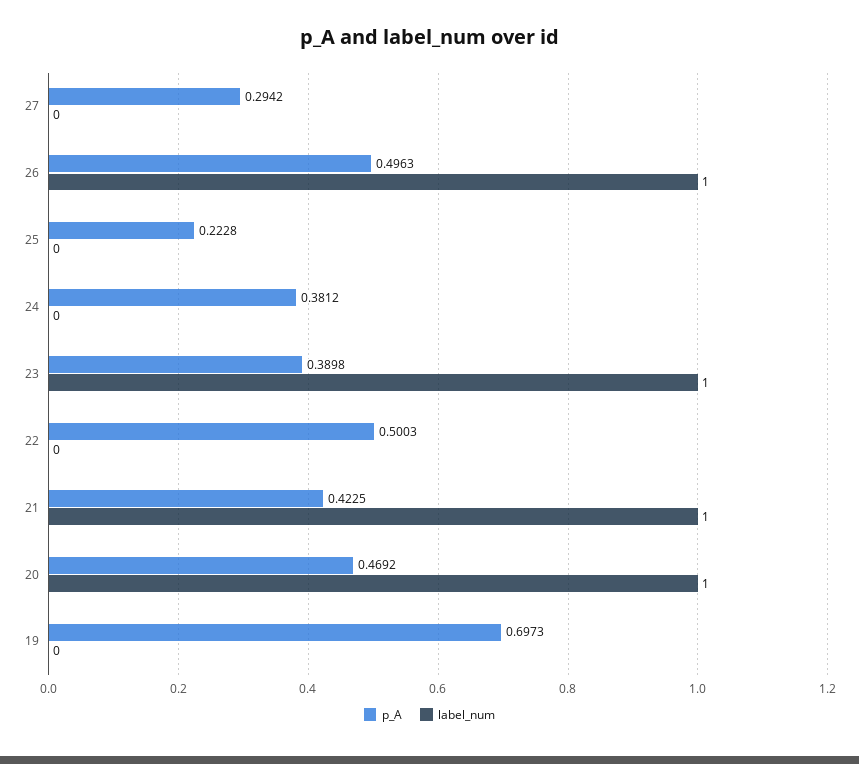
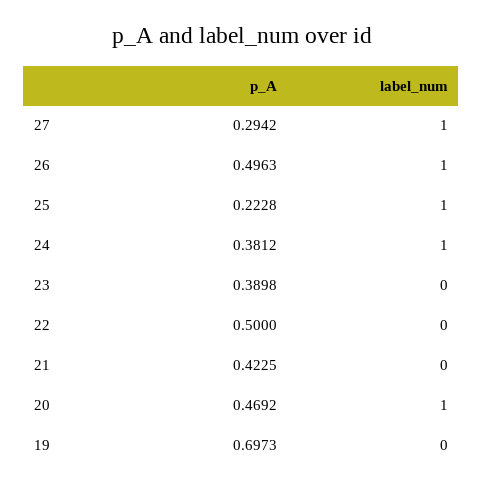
label_num, 27: 0 -> 1
label_num, 25: 0 -> 1
label_num, 24: 0 -> 1
label_num, 23: 1 -> 0
p_A, 22: 0.5003 -> 0.5
label_num, 21: 1 -> 0

